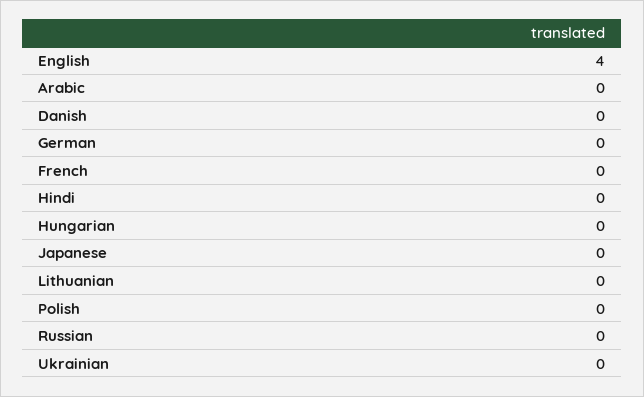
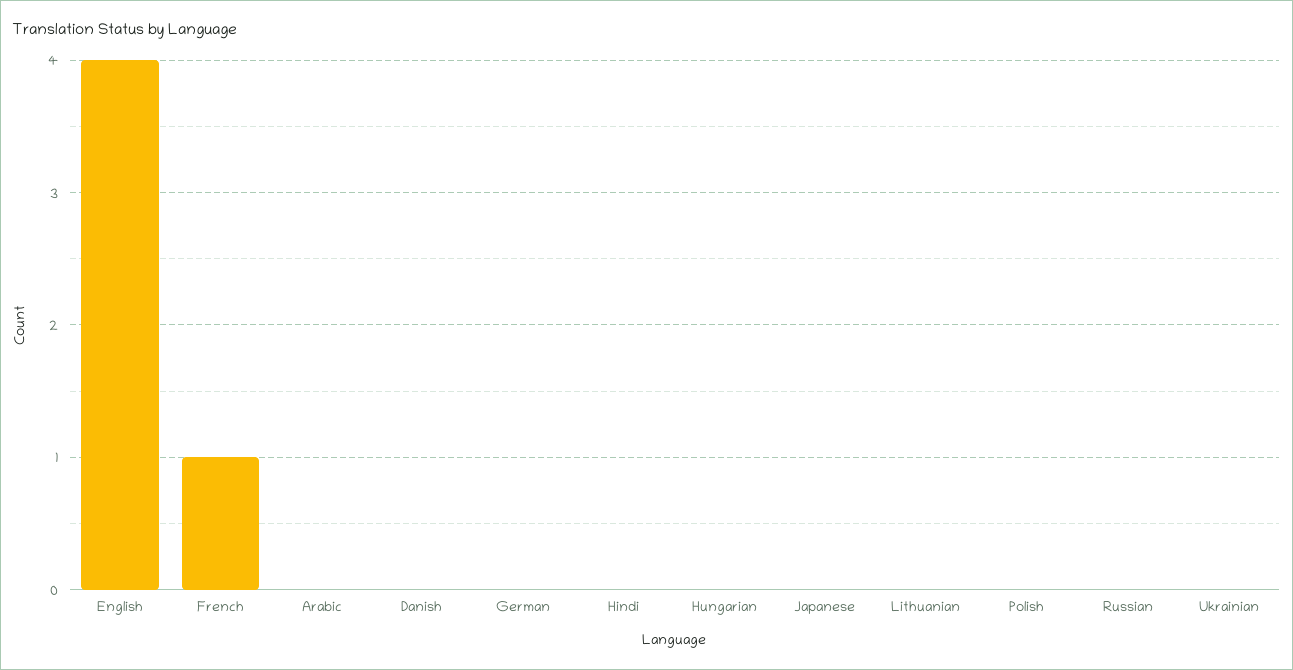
French: 0 -> 1

